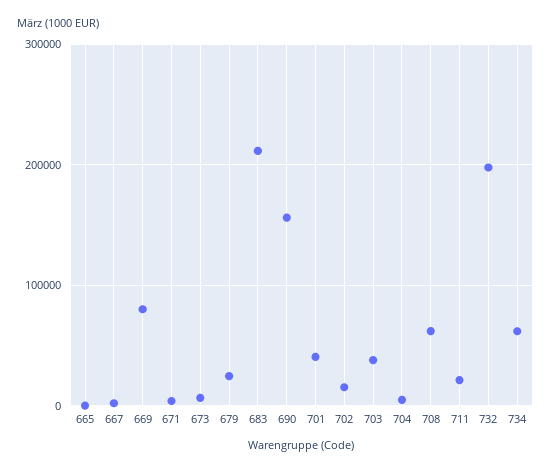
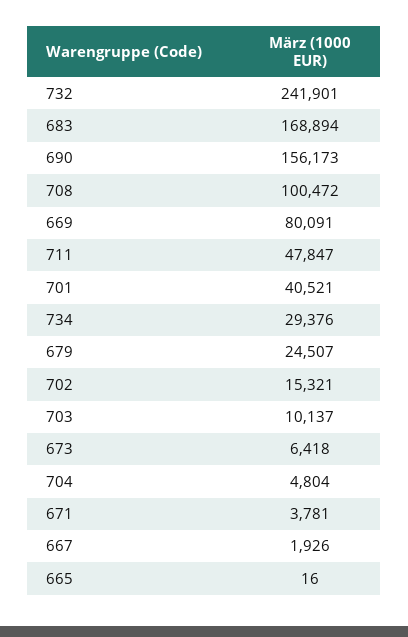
683: 210000 -> 168894
703: 40000 -> 10137
708: 60000 -> 100472
711: 20000 -> 47847
732: 200000 -> 241901
734: 60000 -> 29376

